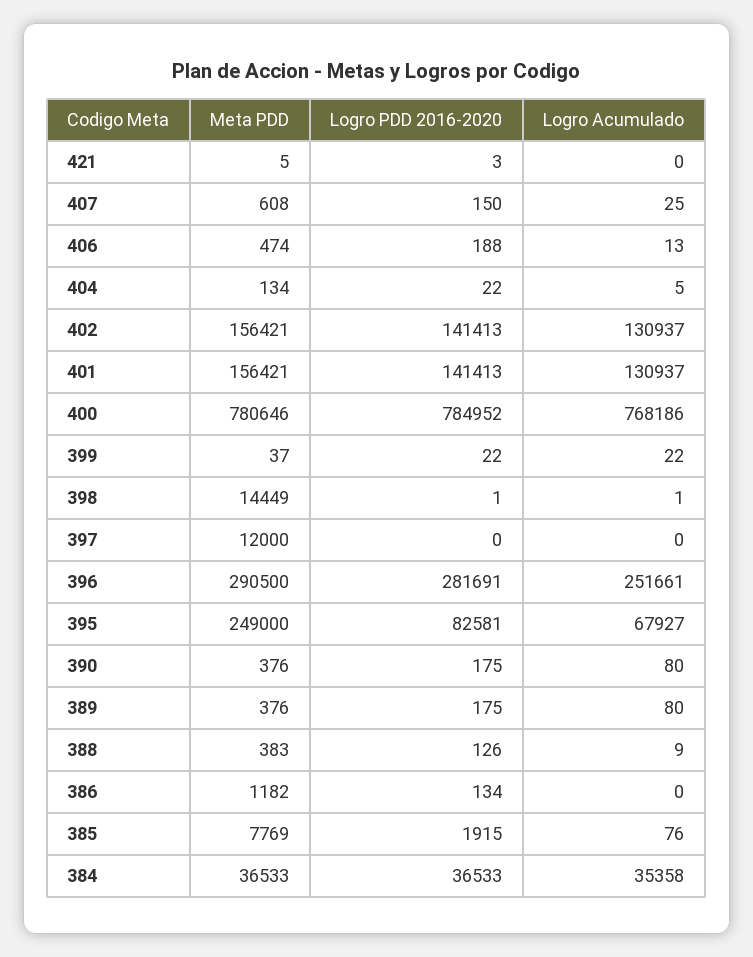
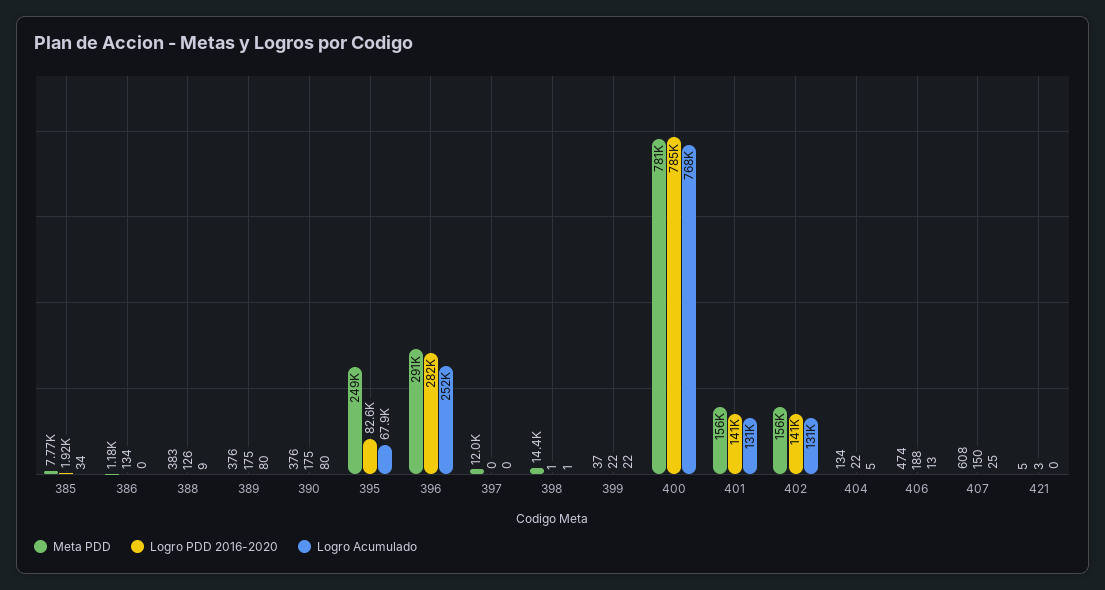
Logro Acumulado, 385: 76 -> 34
Meta PDD, 384: 36533 -> none
Logro PDD 2016-2020, 384: 36533 -> none
Logro Acumulado, 384: 35358 -> none

